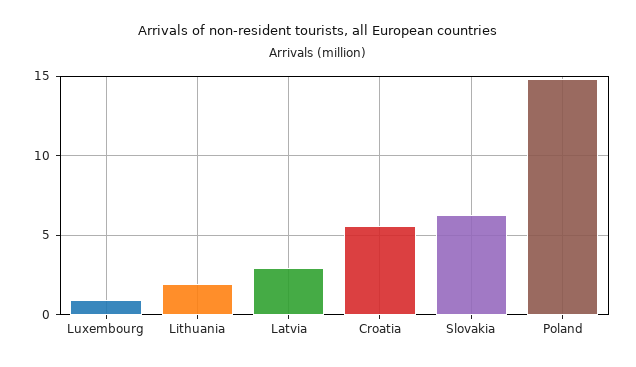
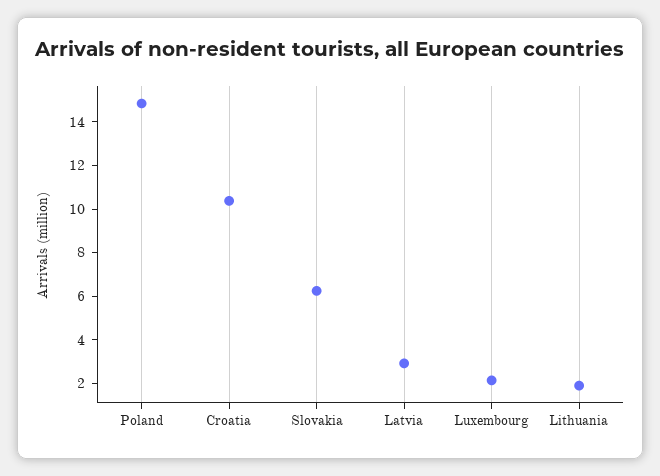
Luxembourg: 1 -> 2
Croatia: 5.5 -> 10.5

